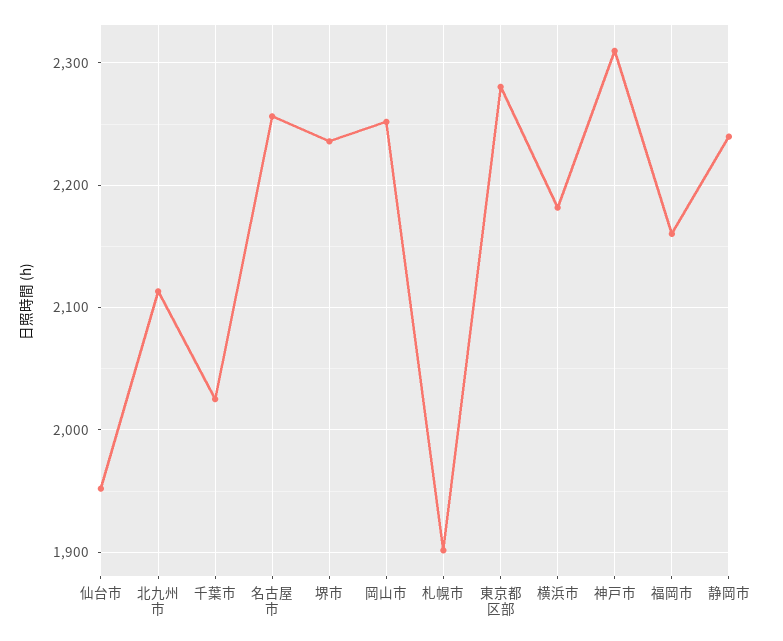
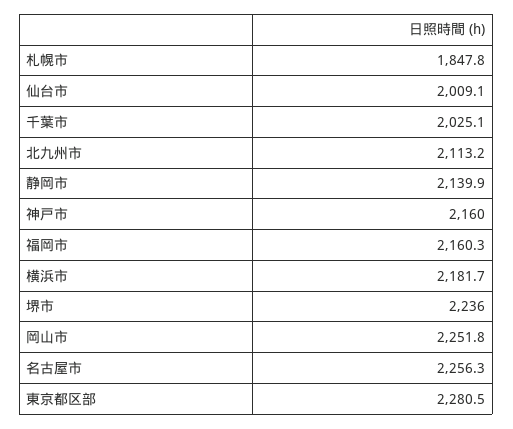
仙台市: 1950 -> 2009.1
札幌市: 1900 -> 1847.8
神戸市: 2310 -> 2160
静岡市: 2240 -> 2139.9

